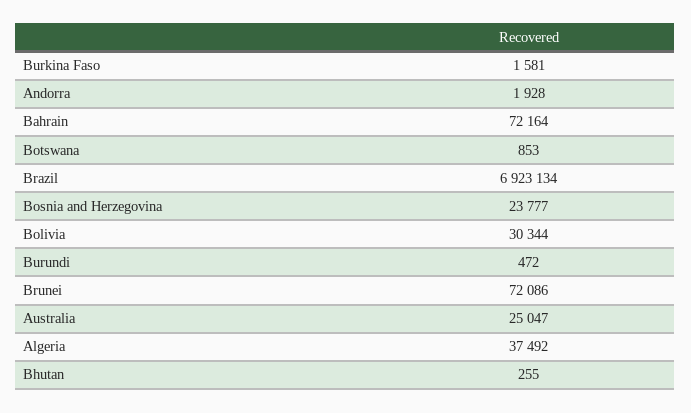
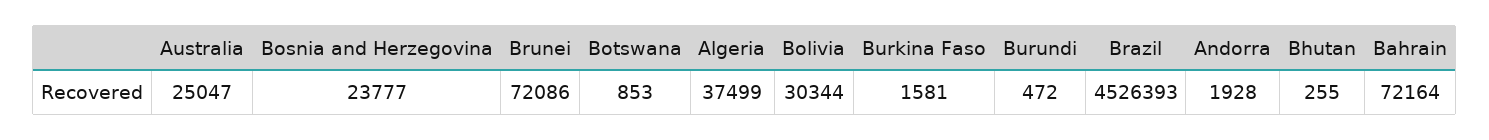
Brazil: 6923134 -> 4526393
Algeria: 37492 -> 37499

